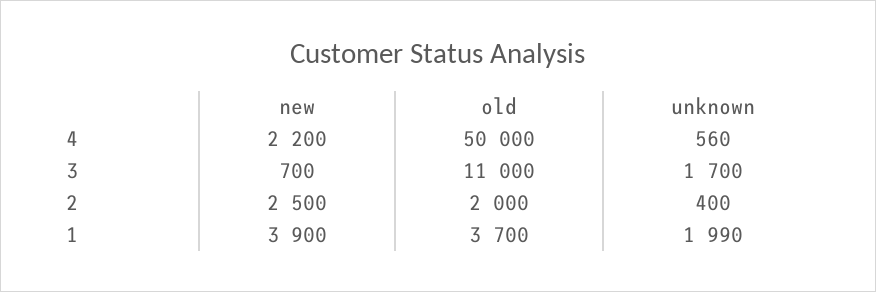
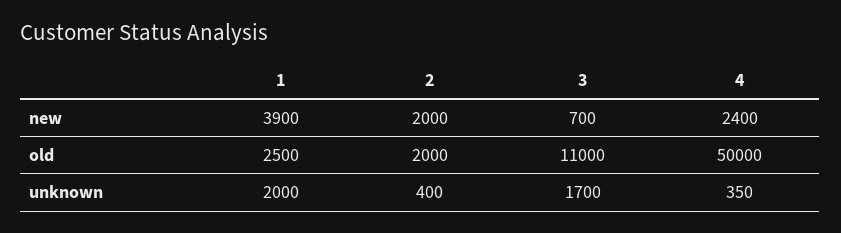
new, 4: 2200 -> 2400
unknown, 4: 560 -> 350
new, 2: 2500 -> 2000
old, 1: 3700 -> 2500
unknown, 1: 1990 -> 2000

